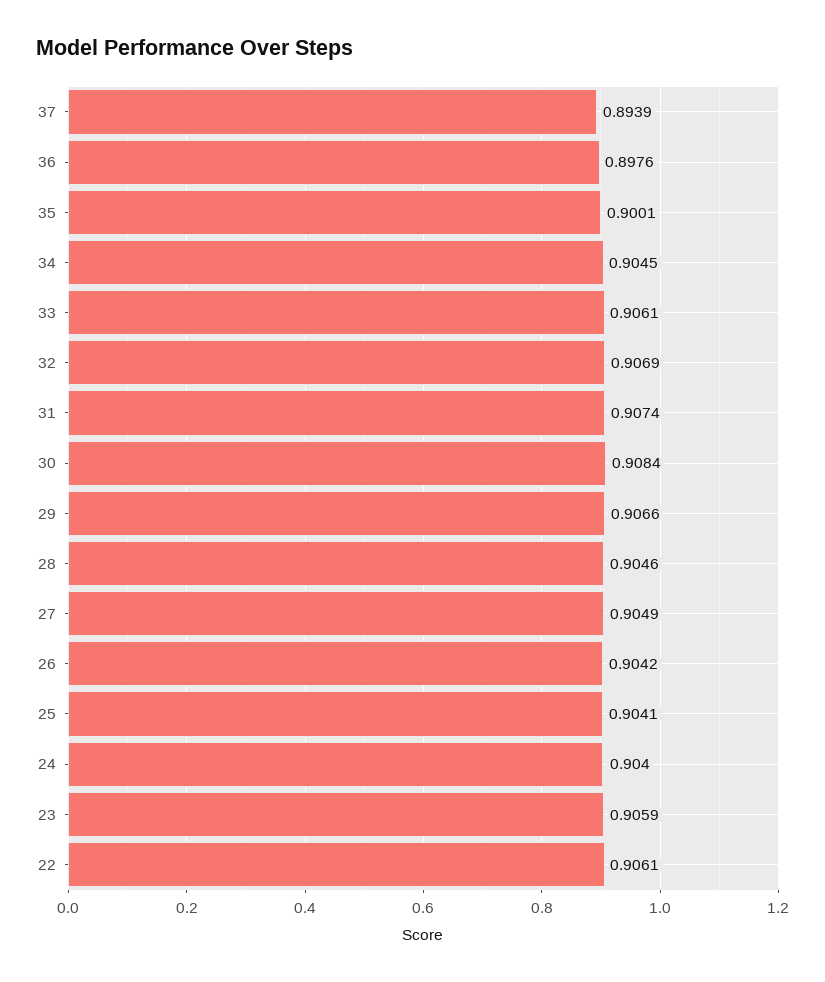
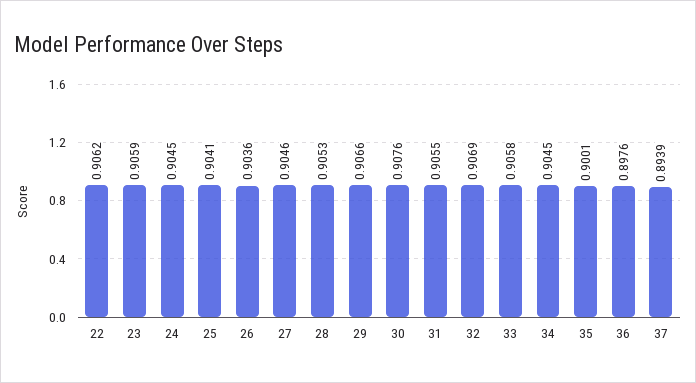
33: 0.9061 -> 0.9058
31: 0.9074 -> 0.9055
30: 0.9084 -> 0.9076
28: 0.9046 -> 0.9053
27: 0.9049 -> 0.9046
26: 0.9042 -> 0.9036
24: 0.904 -> 0.9045
22: 0.9061 -> 0.9062

